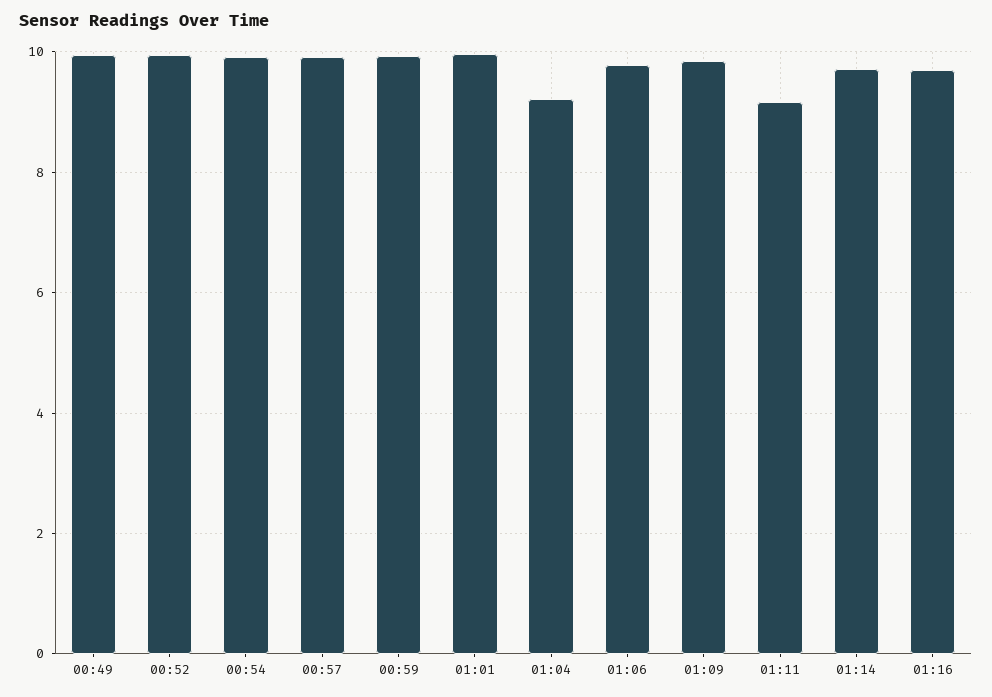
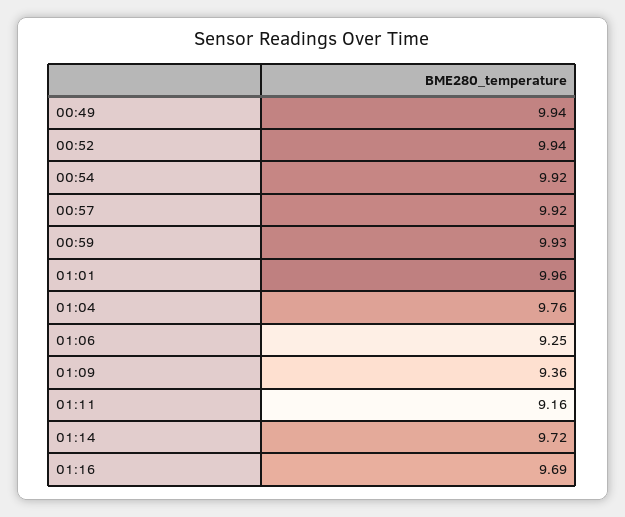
01:04: 9.2 -> 9.76
01:06: 9.8 -> 9.25
01:09: 9.8 -> 9.36

